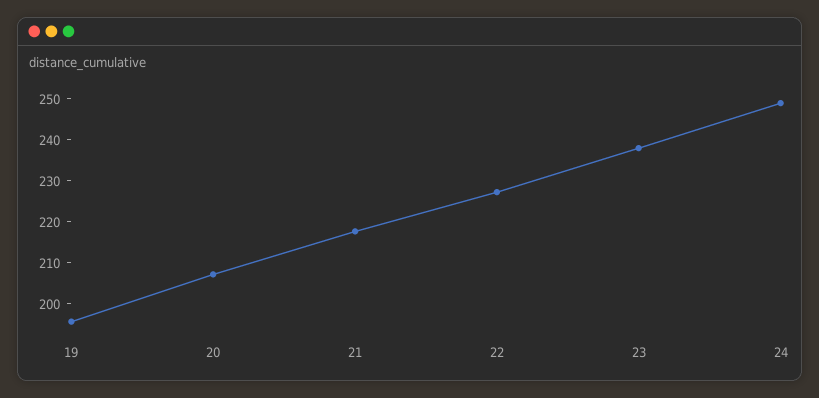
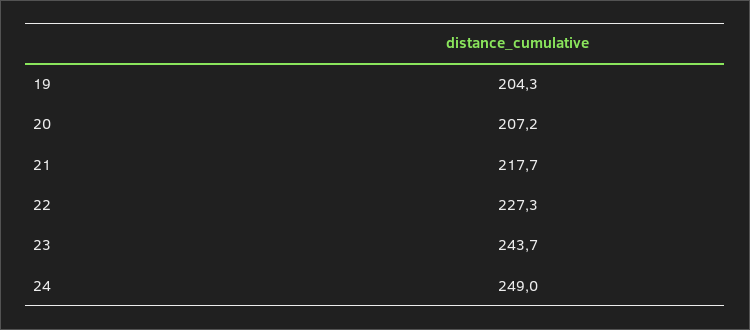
19: 196 -> 204.3
23: 238 -> 243.7

